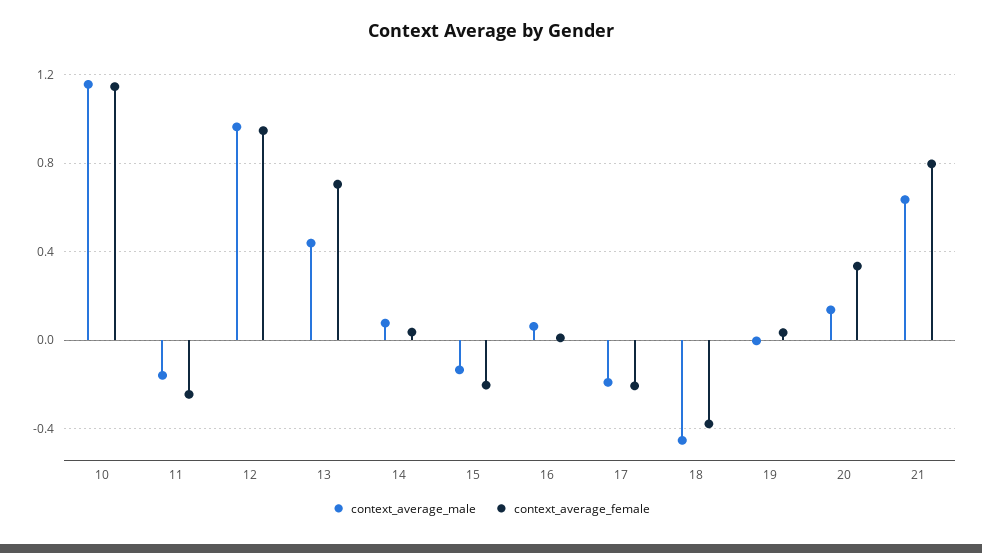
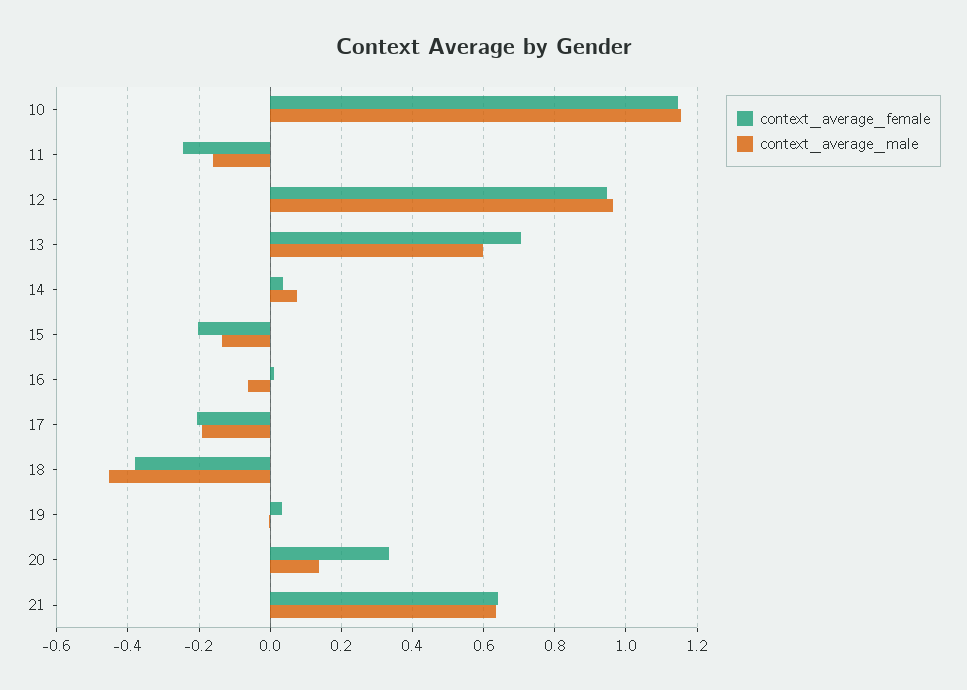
context_average_male, 13: 0.45 -> 0.6
context_average_male, 16: 0.05 -> -0.06
context_average_female, 21: 0.8 -> 0.64

